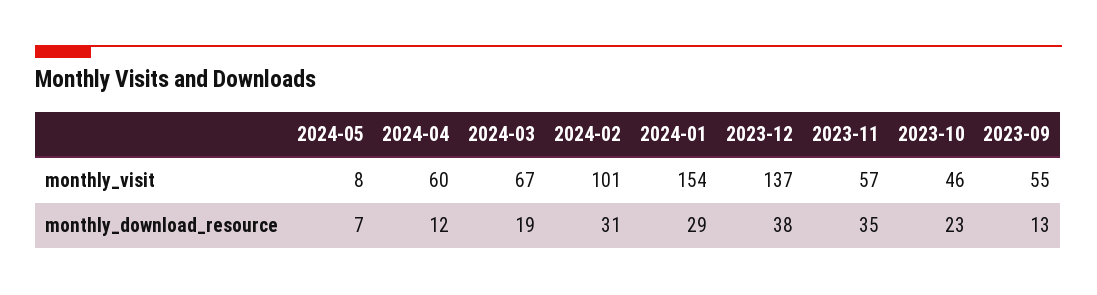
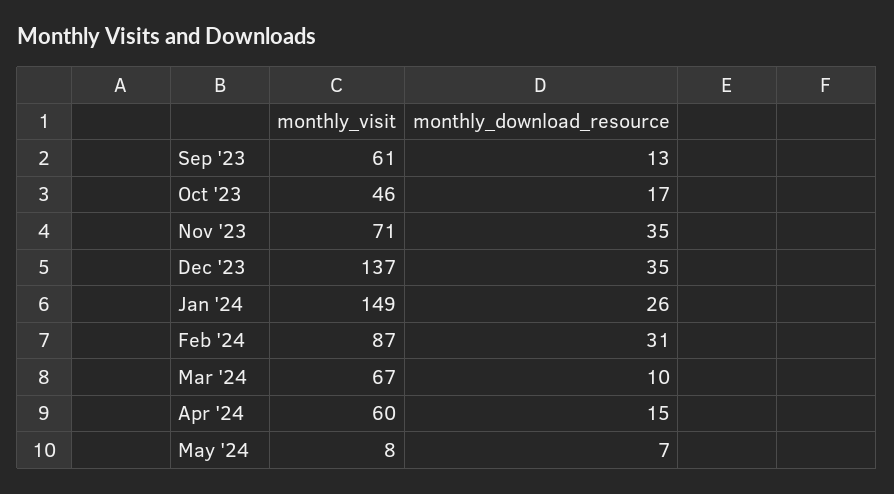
2024-02, monthly_visit: 101 -> 87
2024-01, monthly_visit: 154 -> 149
2023-11, monthly_visit: 57 -> 71
2023-09, monthly_visit: 55 -> 61
2024-04, monthly_download_resource: 12 -> 15
2024-03, monthly_download_resource: 19 -> 10
2024-01, monthly_download_resource: 29 -> 26
2023-12, monthly_download_resource: 38 -> 35
2023-10, monthly_download_resource: 23 -> 17

